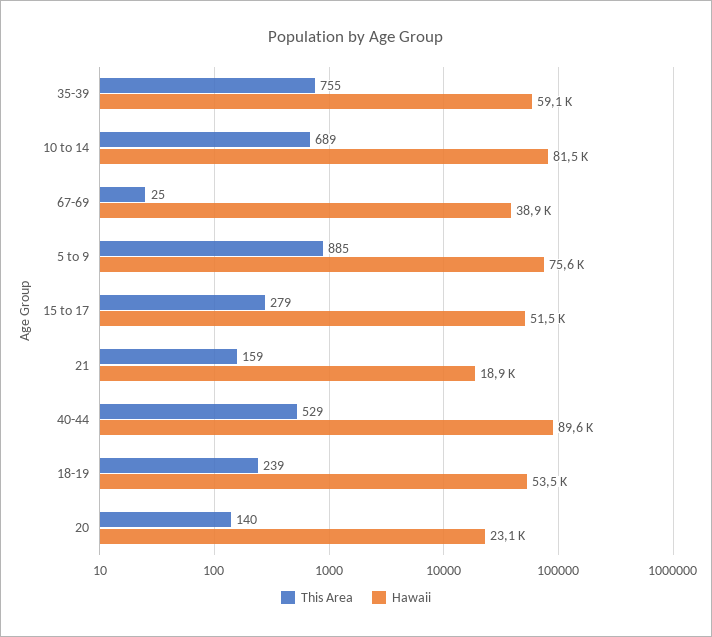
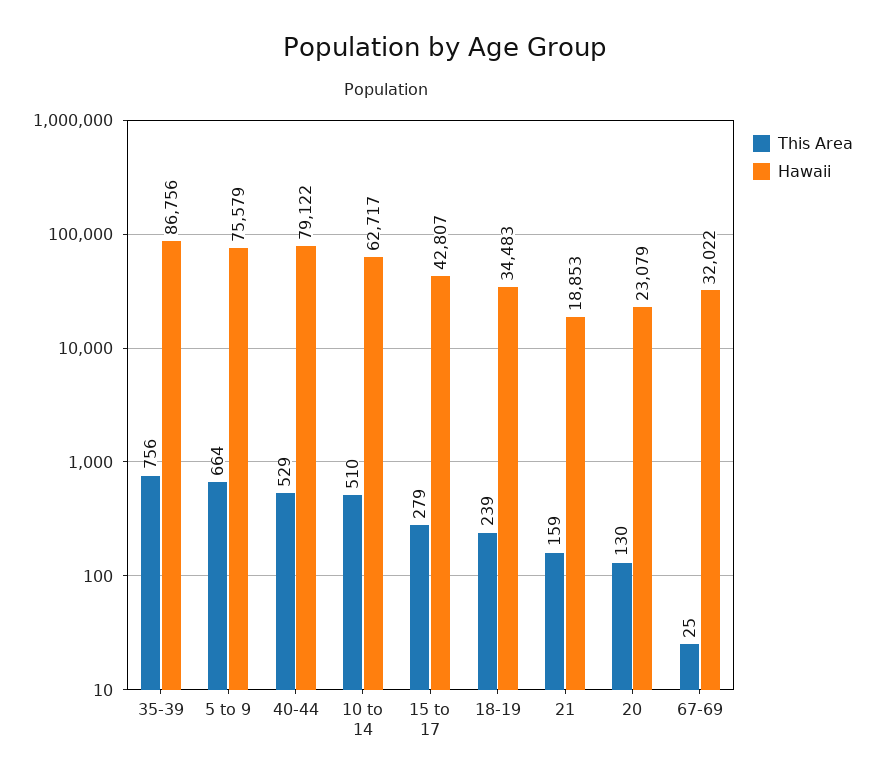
This Area, 35-39: 755 -> 756
Hawaii, 35-39: 59100 -> 86756
This Area, 10 to 14: 689 -> 510
Hawaii, 10 to 14: 81500 -> 62717
Hawaii, 67-69: 38900 -> 32022
This Area, 5 to 9: 885 -> 664
Hawaii, 15 to 17: 51500 -> 42807
Hawaii, 40-44: 89600 -> 79122
Hawaii, 18-19: 53500 -> 34483
This Area, 20: 140 -> 130

